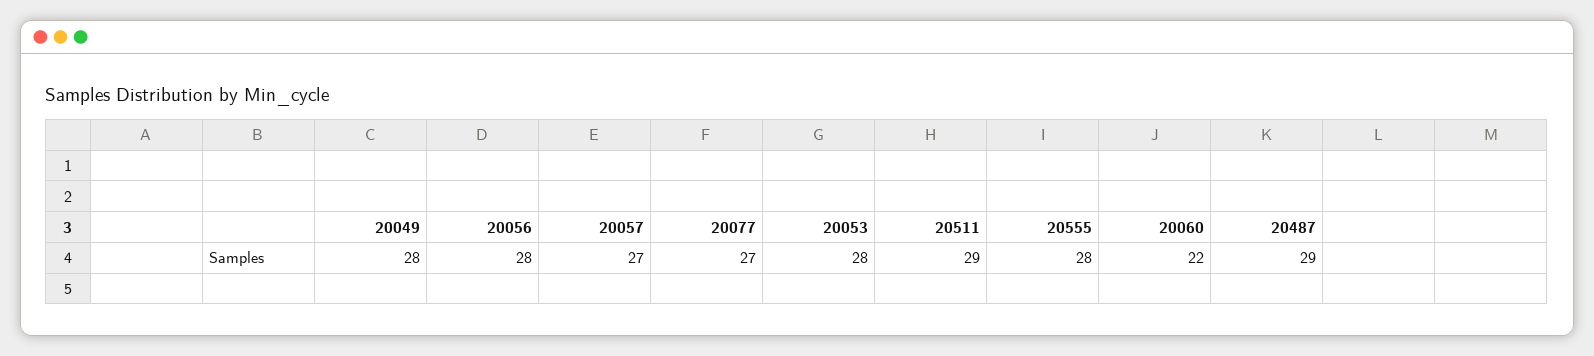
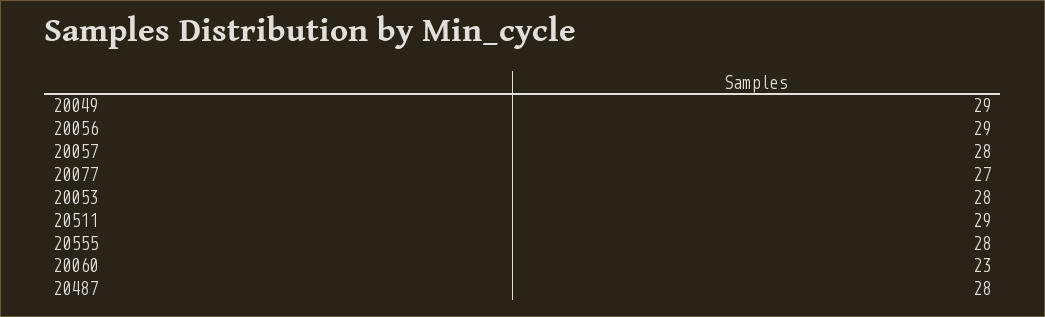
20049: 28 -> 29
20056: 28 -> 29
20057: 27 -> 28
20060: 22 -> 23
20487: 29 -> 28

